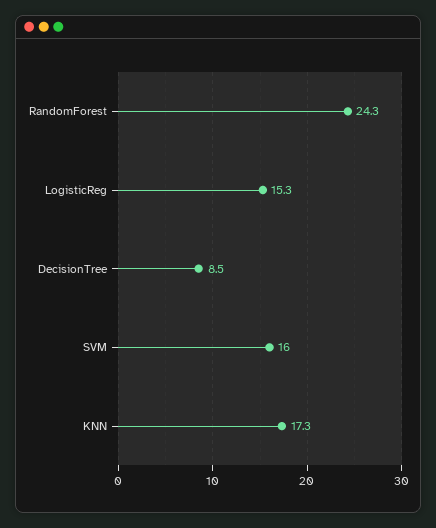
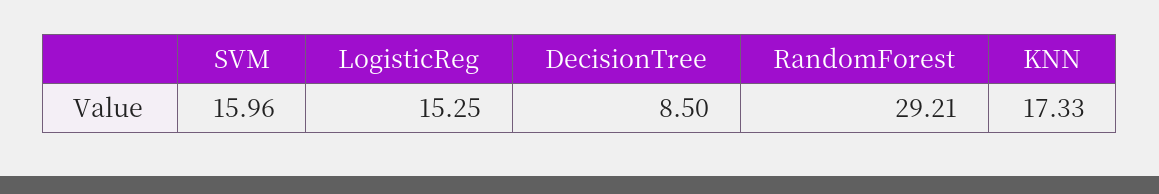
RandomForest: 24.3 -> 29.21

